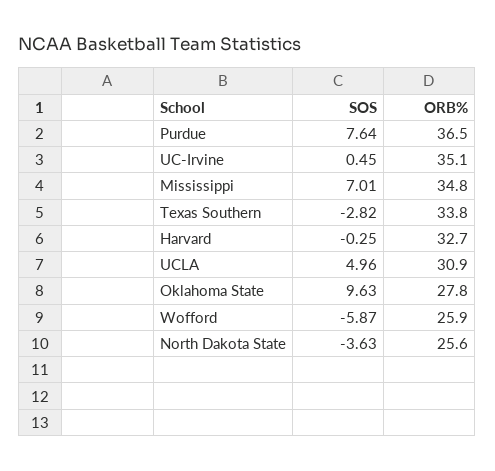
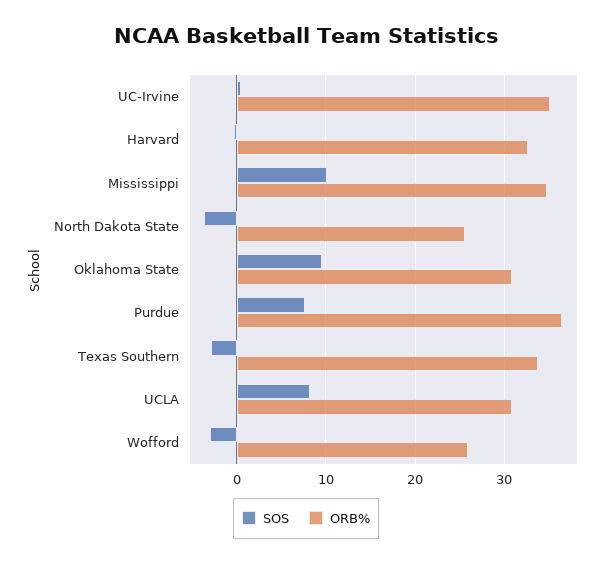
SOS, Mississippi: 7.01 -> 10
SOS, UCLA: 4.96 -> 8
ORB%, Oklahoma State: 27.8 -> 31
SOS, Wofford: -5.87 -> -3

